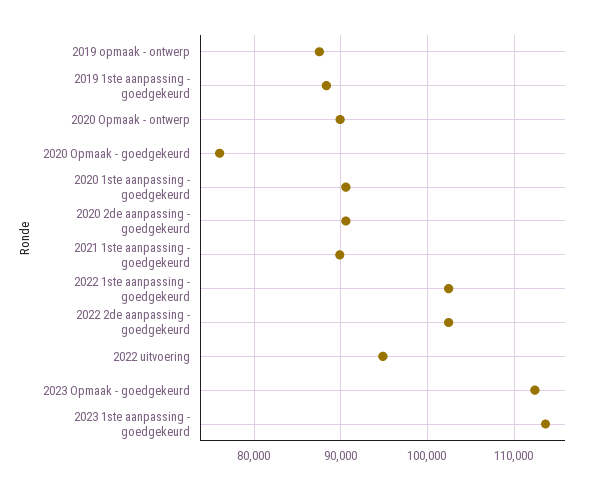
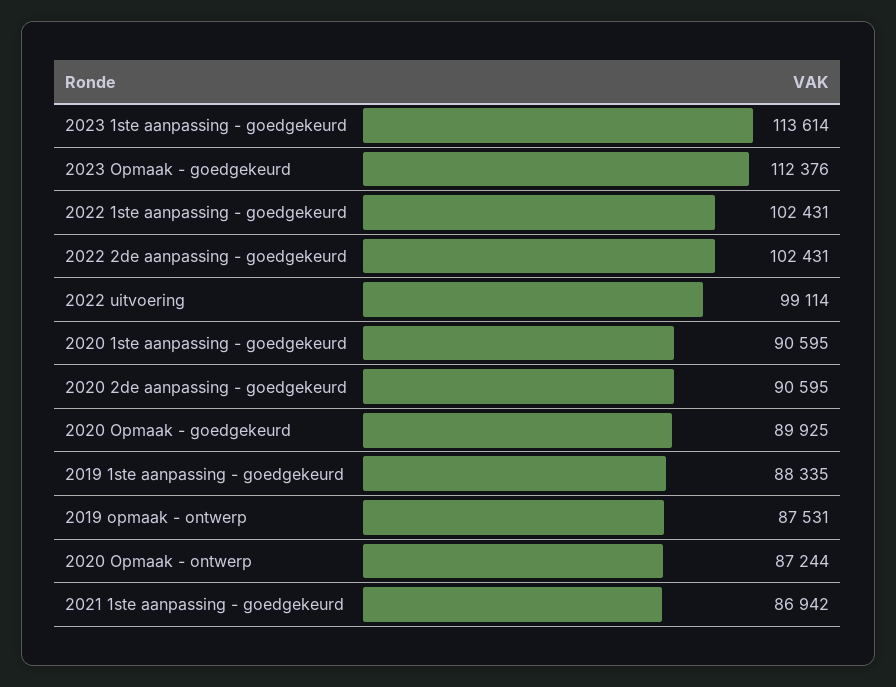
2020 Opmaak - ontwerp: 90000 -> 87244
2020 Opmaak - goedgekeurd: 76000 -> 89925
2021 1ste aanpassing - goedgekeurd: 90000 -> 86942
2022 uitvoering: 95000 -> 99114

